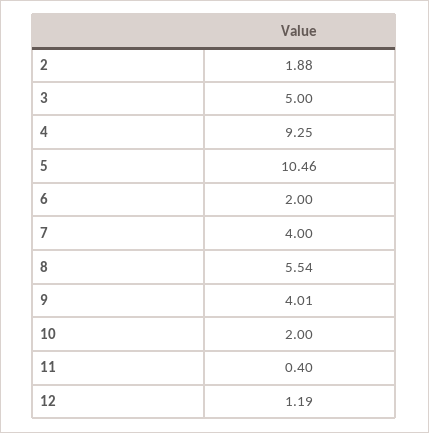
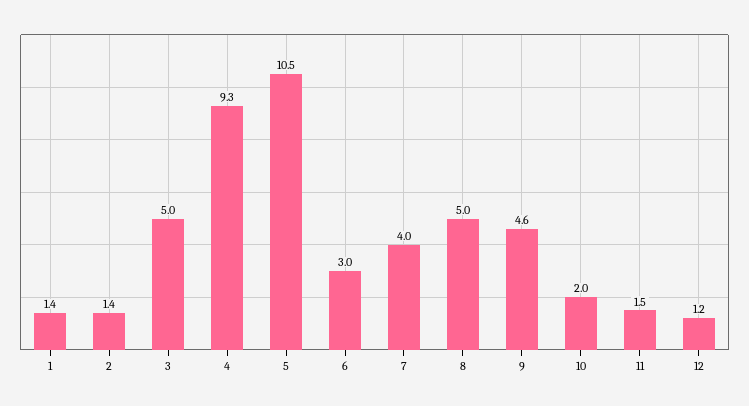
2: 1.88 -> 1.4
6: 2 -> 3
8: 5.54 -> 5
9: 4.01 -> 4.6
11: 0.4 -> 1.5
1: none -> 1.4

